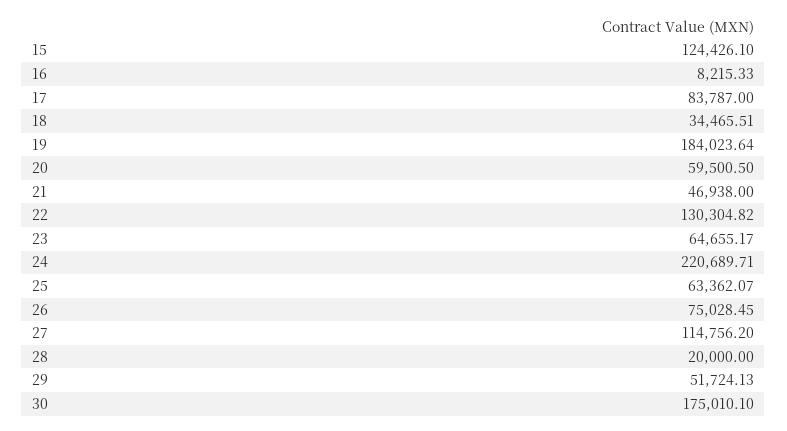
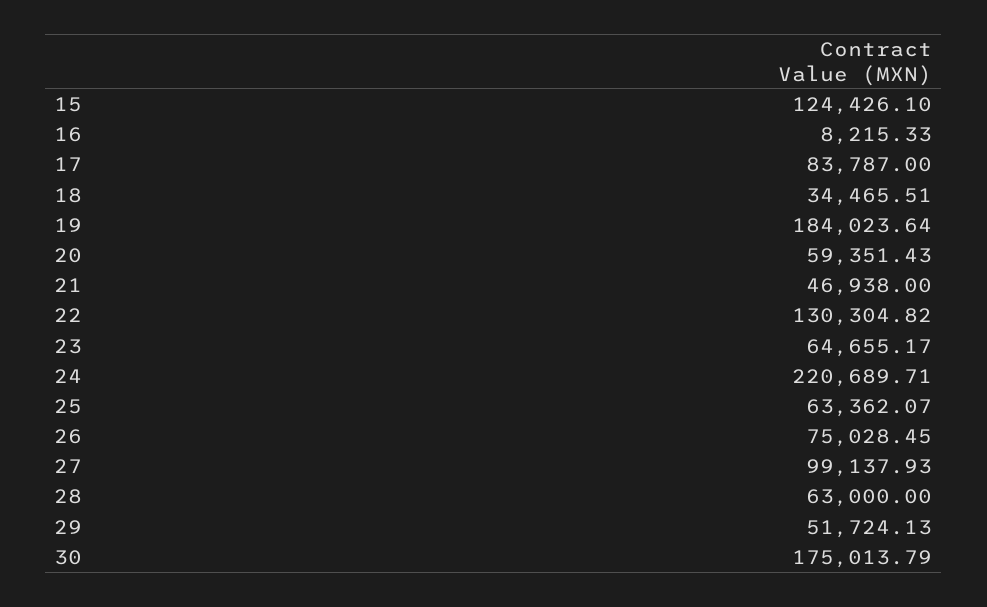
20: 59500.5 -> 59351.43
27: 114756.2 -> 99137.93
28: 20000 -> 63000
30: 175010.1 -> 175013.79

